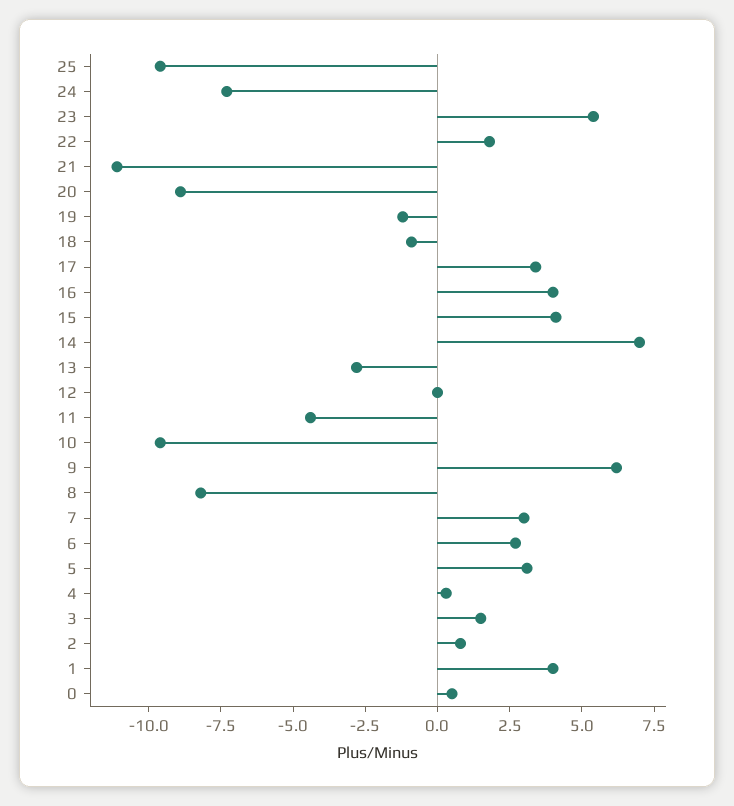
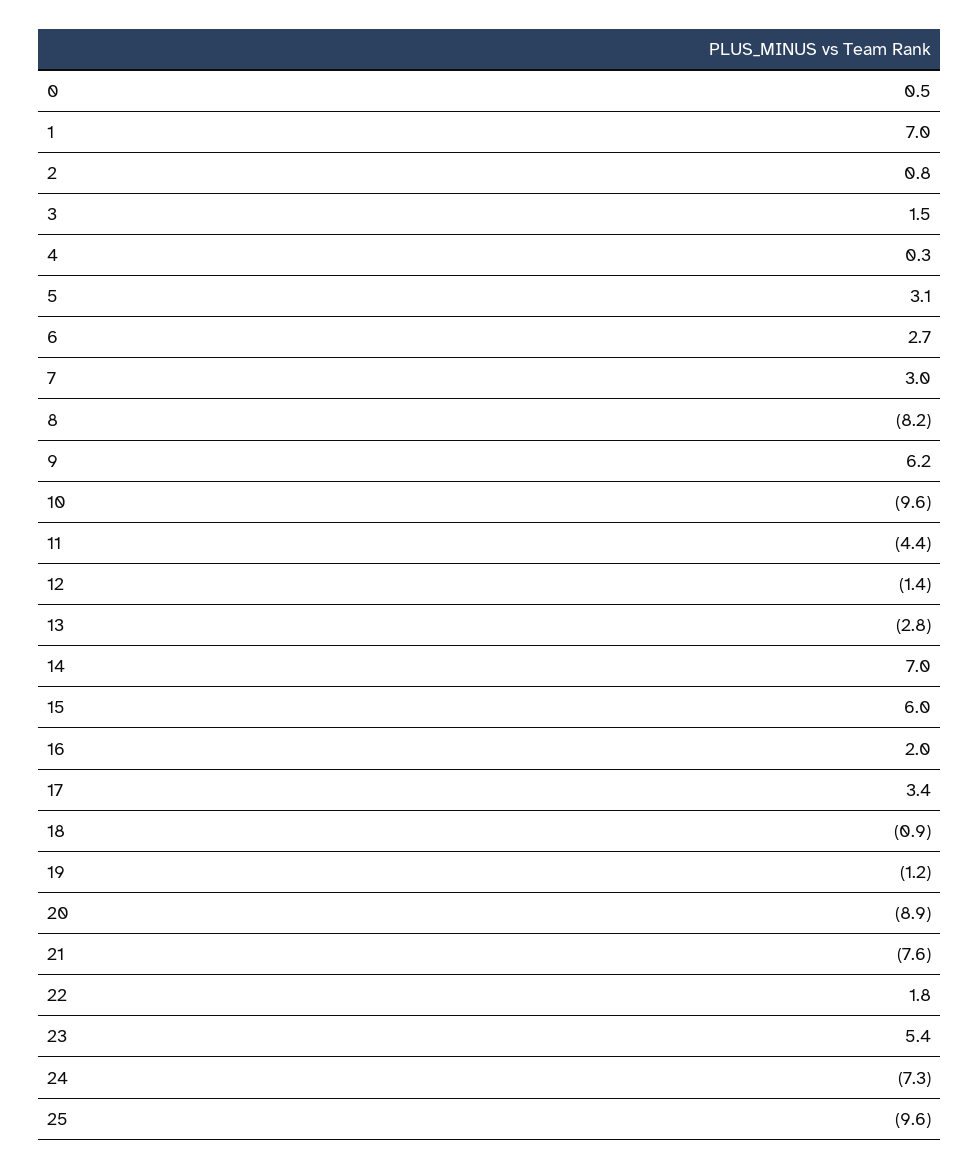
21: -11 -> -7.6
16: 4 -> 2
15: 4 -> 6
12: 0 -> -1.4
1: 4 -> 7

